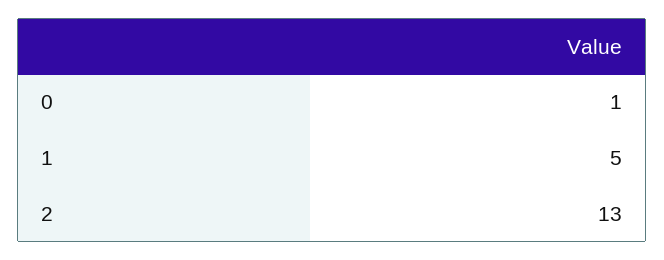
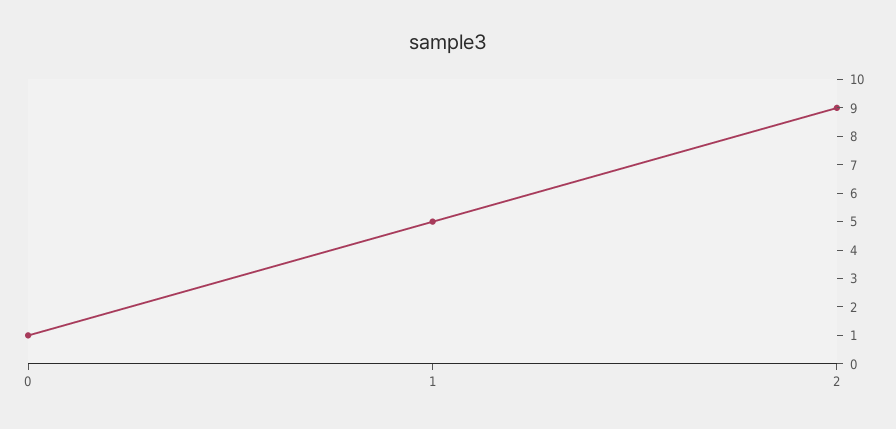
2: 13 -> 9

